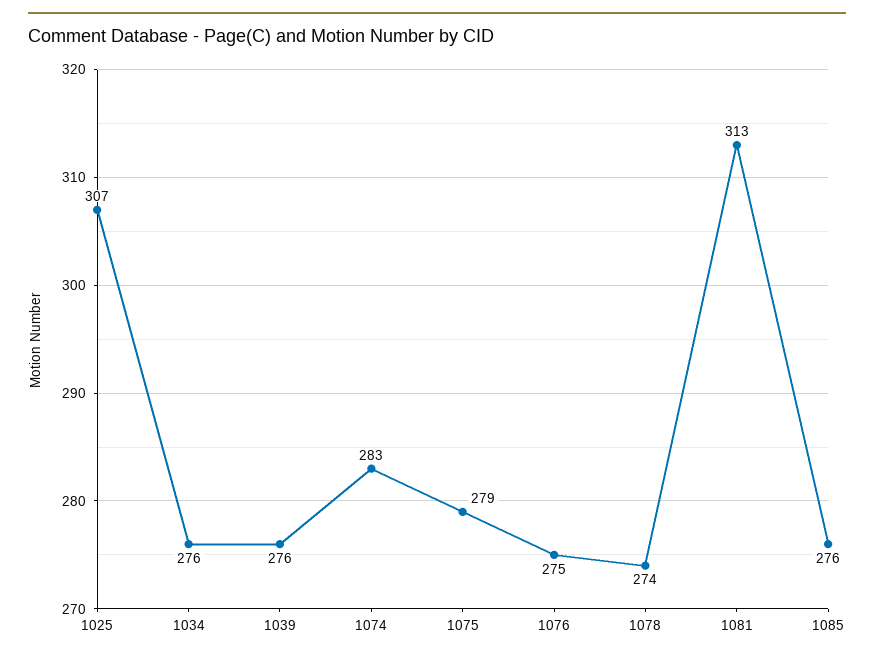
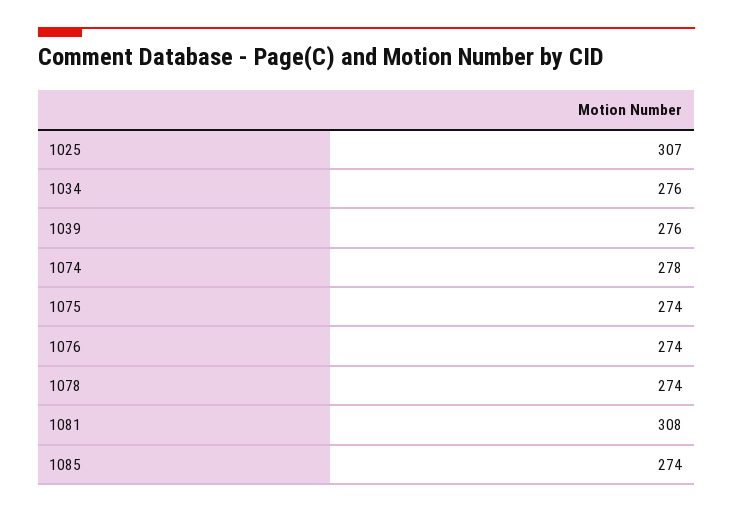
1074: 283 -> 278
1075: 279 -> 274
1076: 275 -> 274
1081: 313 -> 308
1085: 276 -> 274

